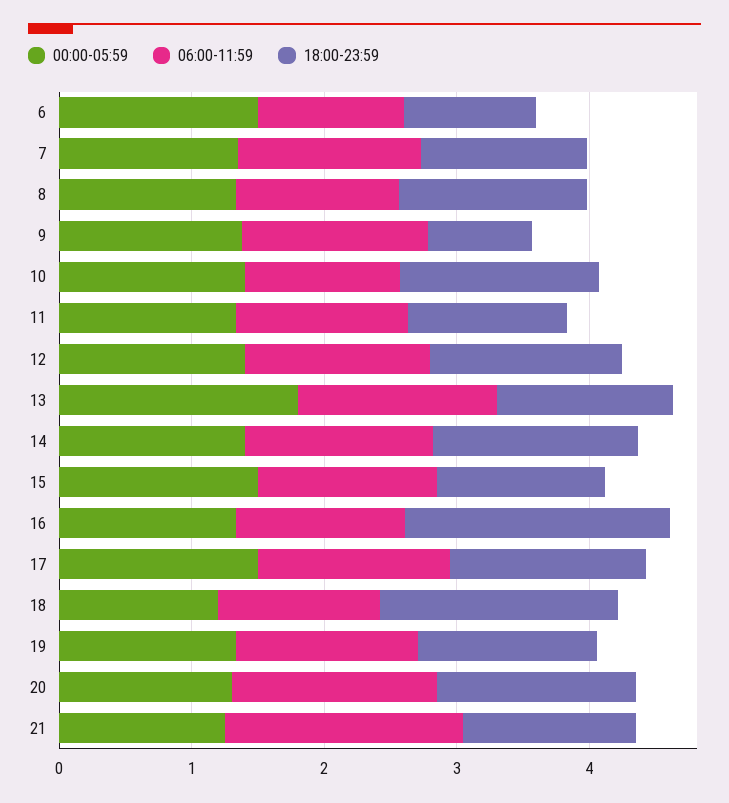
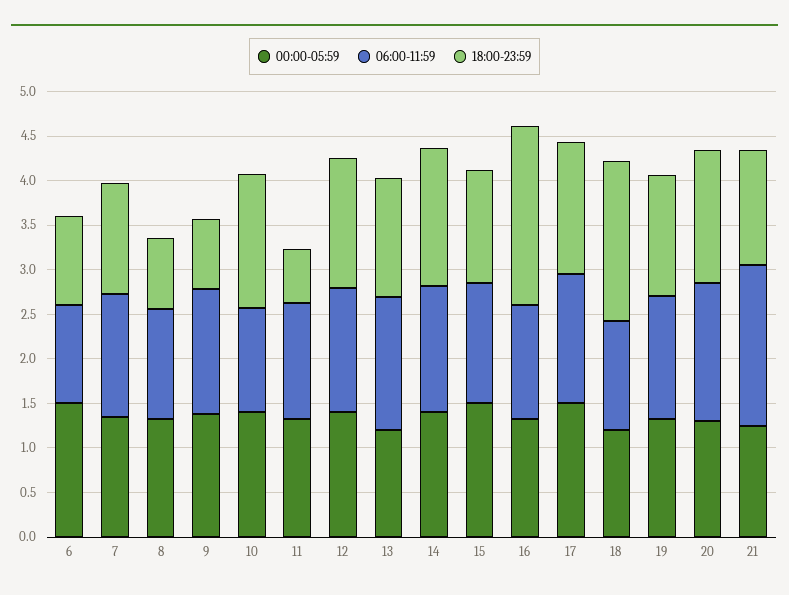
18:00-23:59, 8: 1.4 -> 0.8
18:00-23:59, 11: 1.2 -> 0.6
00:00-05:59, 13: 1.8 -> 1.2

